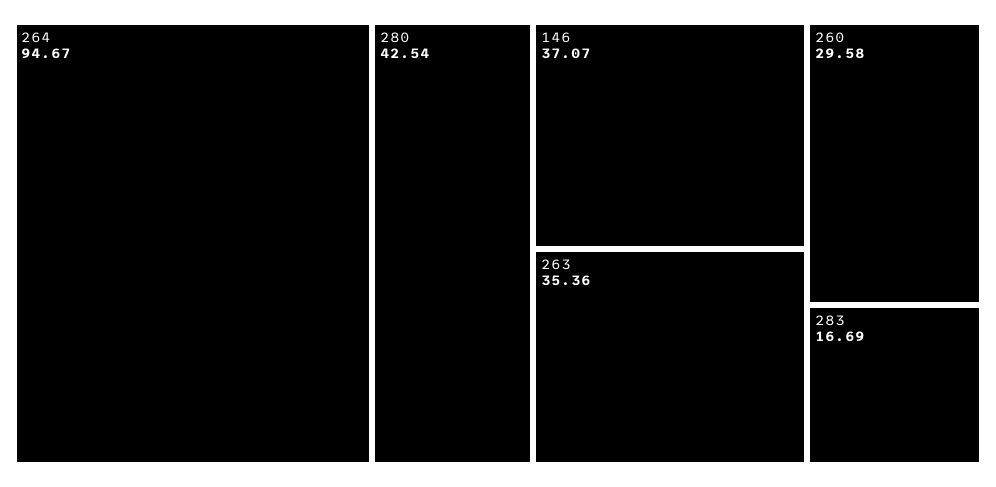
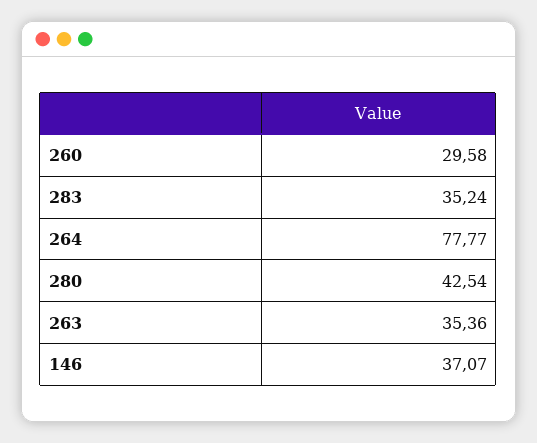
264: 94.67 -> 77.77
283: 16.69 -> 35.24

